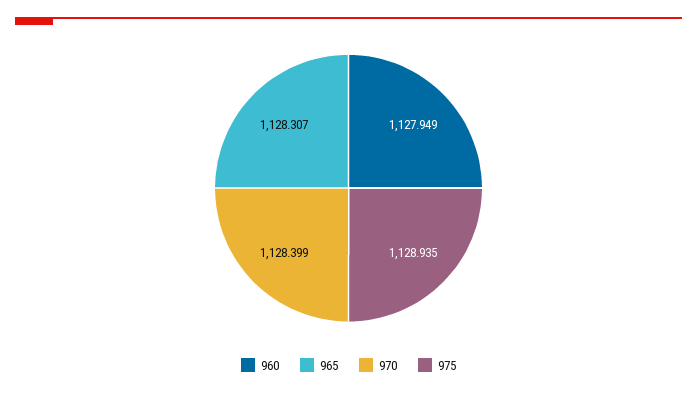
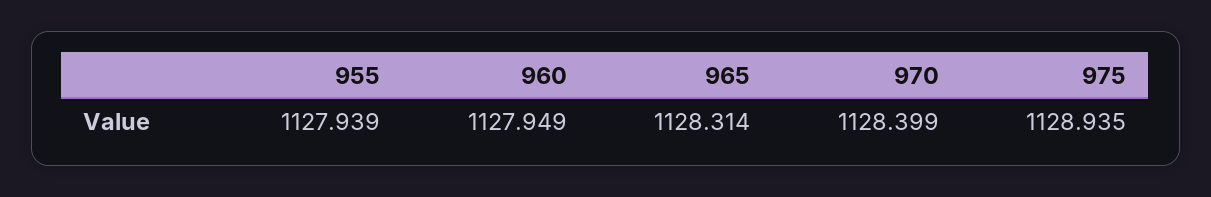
965: 1128.307 -> 1128.314
955: none -> 1127.939

